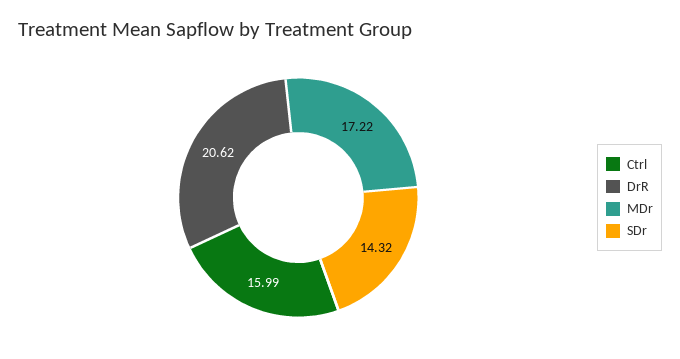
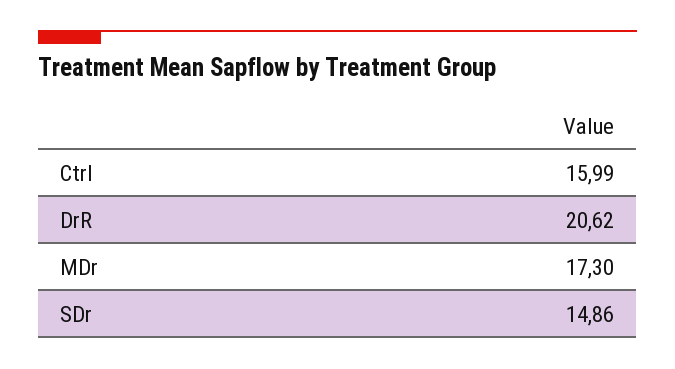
MDr: 17.22 -> 17.3
SDr: 14.32 -> 14.86

